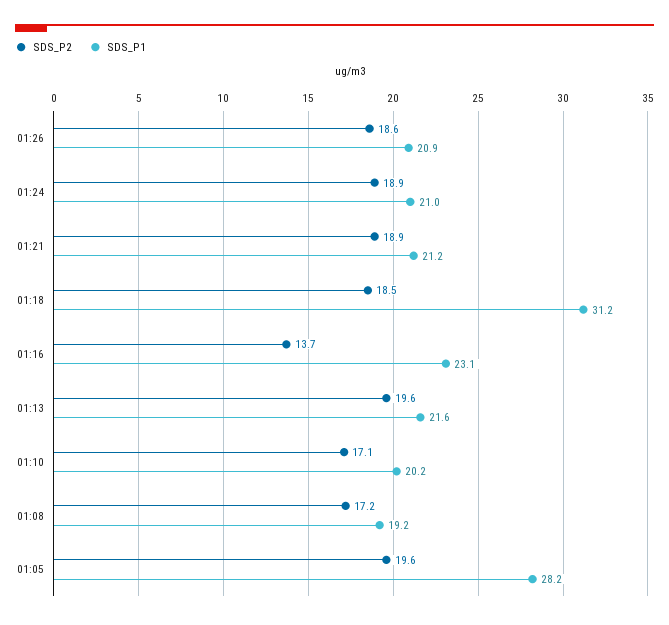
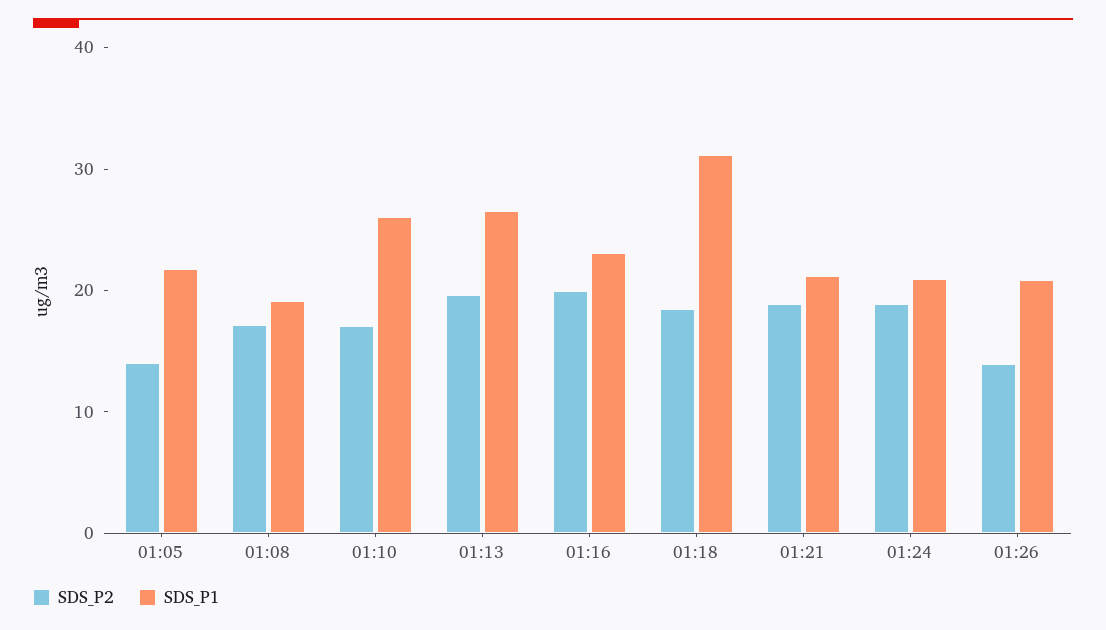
SDS_P2, 01:26: 18.6 -> 14
SDS_P2, 01:16: 13.7 -> 20
SDS_P1, 01:13: 21.6 -> 26
SDS_P1, 01:10: 20.2 -> 26
SDS_P2, 01:05: 19.6 -> 14
SDS_P1, 01:05: 28.2 -> 22

